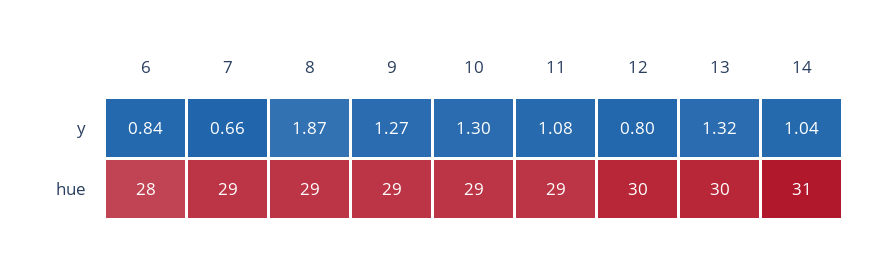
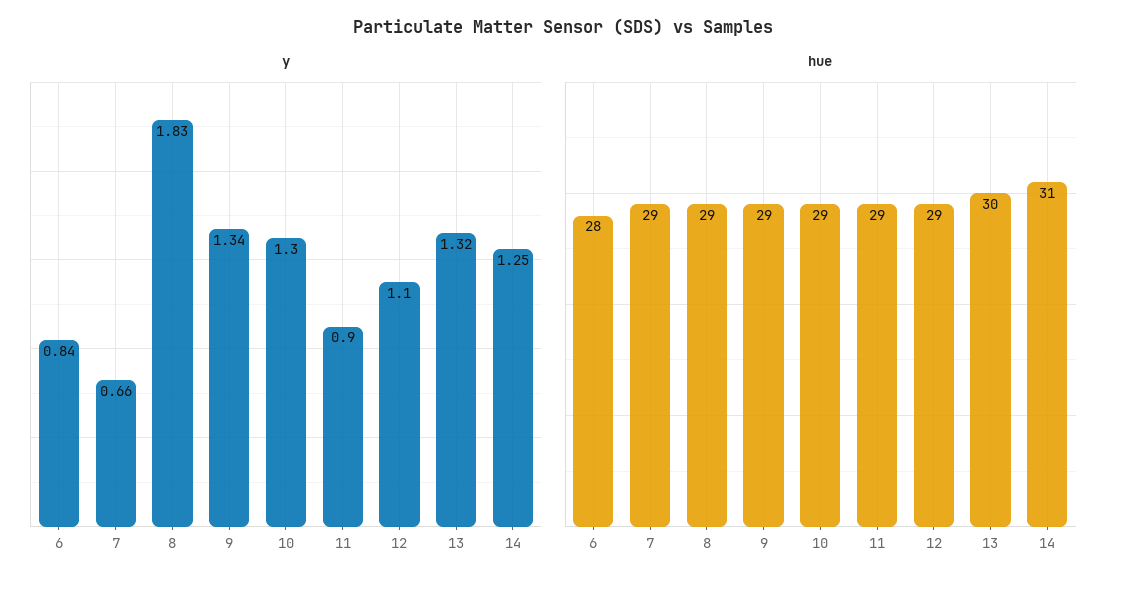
y, 8: 1.87 -> 1.83
y, 9: 1.27 -> 1.34
y, 11: 1.08 -> 0.9
y, 12: 0.8 -> 1.1
y, 14: 1.04 -> 1.25
hue, 12: 30 -> 29

